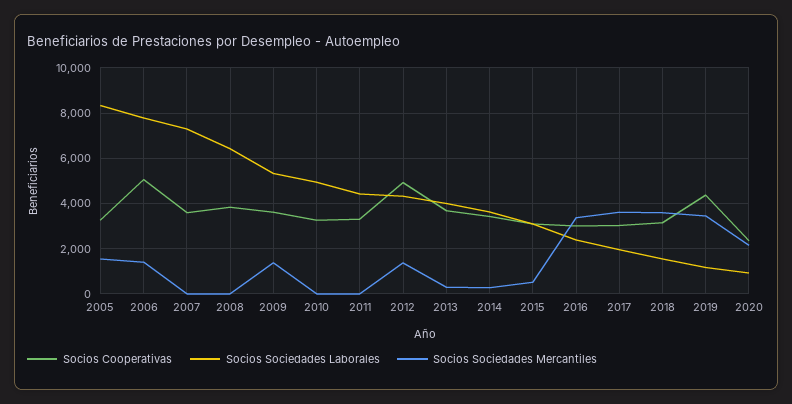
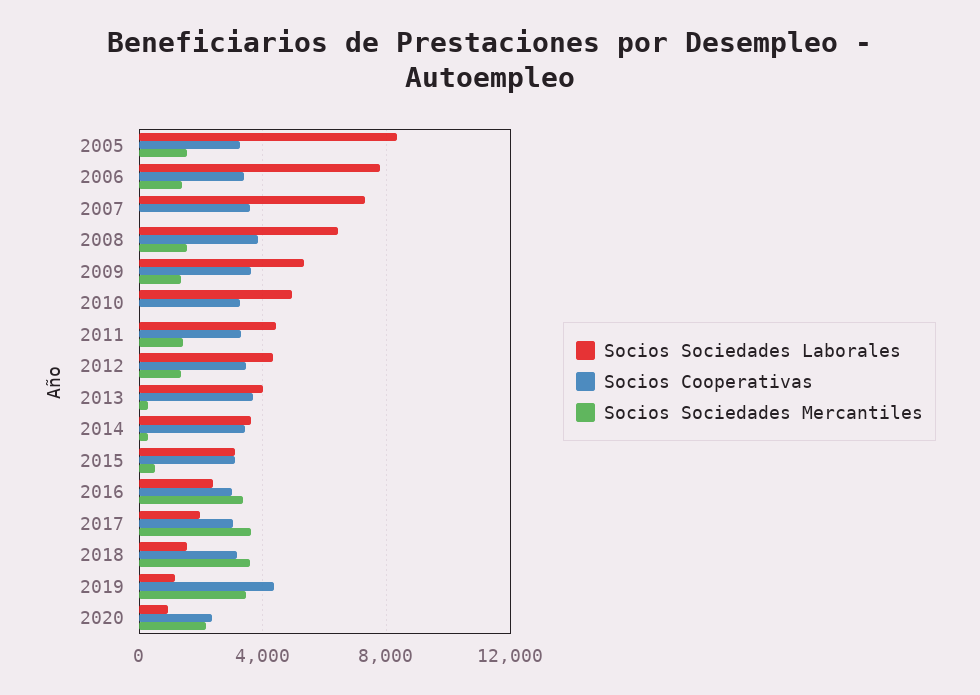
Socios Cooperativas, 2006: 5000 -> 3500
Socios Sociedades Mercantiles, 2008: 0 -> 1500
Socios Sociedades Mercantiles, 2011: 0 -> 1500
Socios Cooperativas, 2012: 5000 -> 3500

